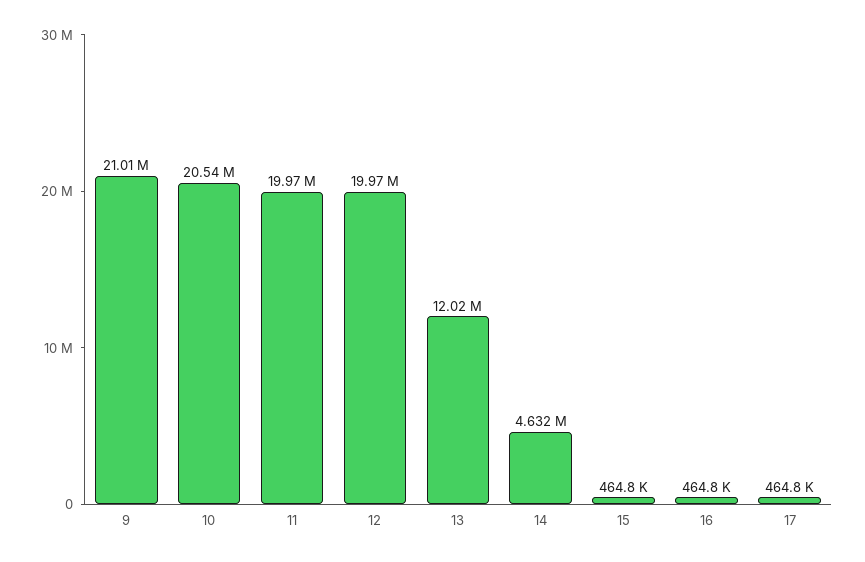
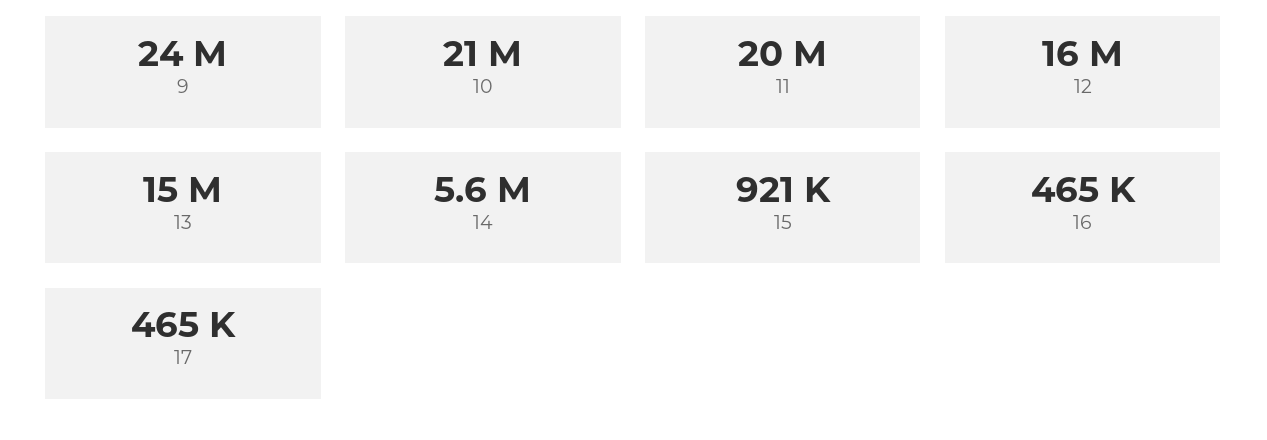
9: 21010000 -> 24000000
12: 19970000 -> 16000000
13: 12020000 -> 15000000
14: 4632000 -> 5600000
15: 464800 -> 921000

